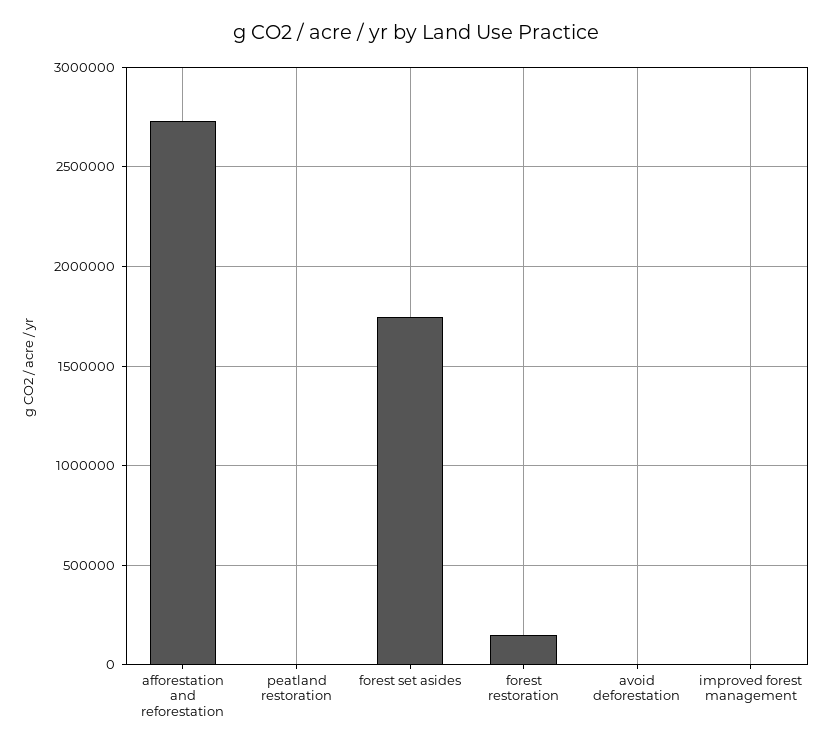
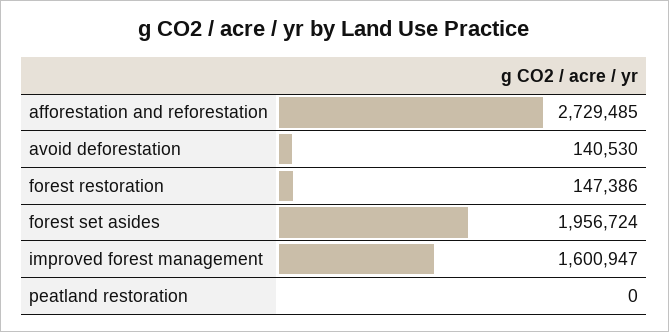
forest set asides: 1750000 -> 1956724
avoid deforestation: 0 -> 140530
improved forest management: 0 -> 1600947

